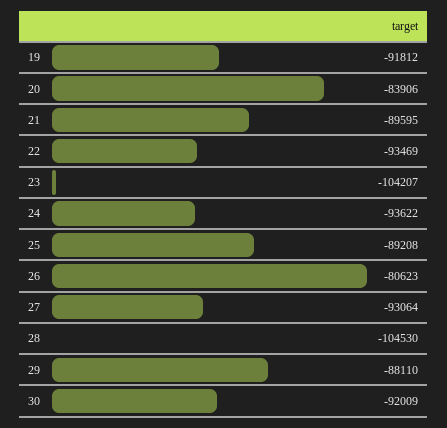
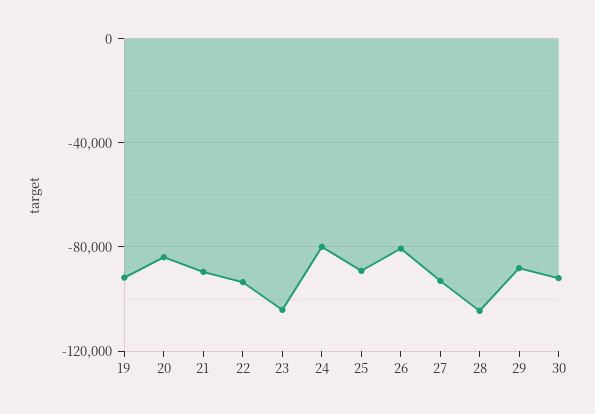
24: -93622 -> -80000

